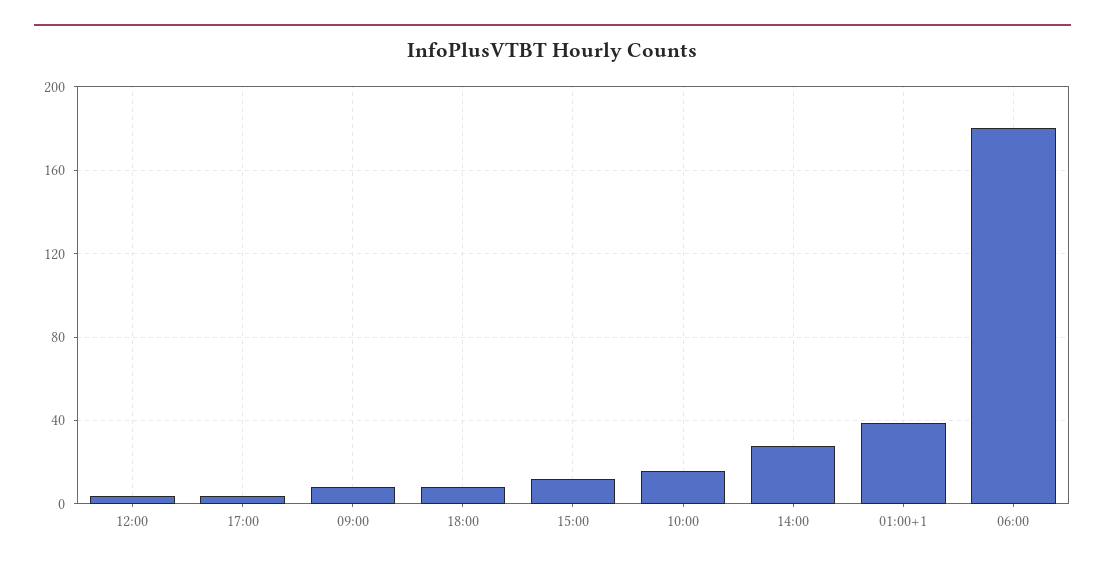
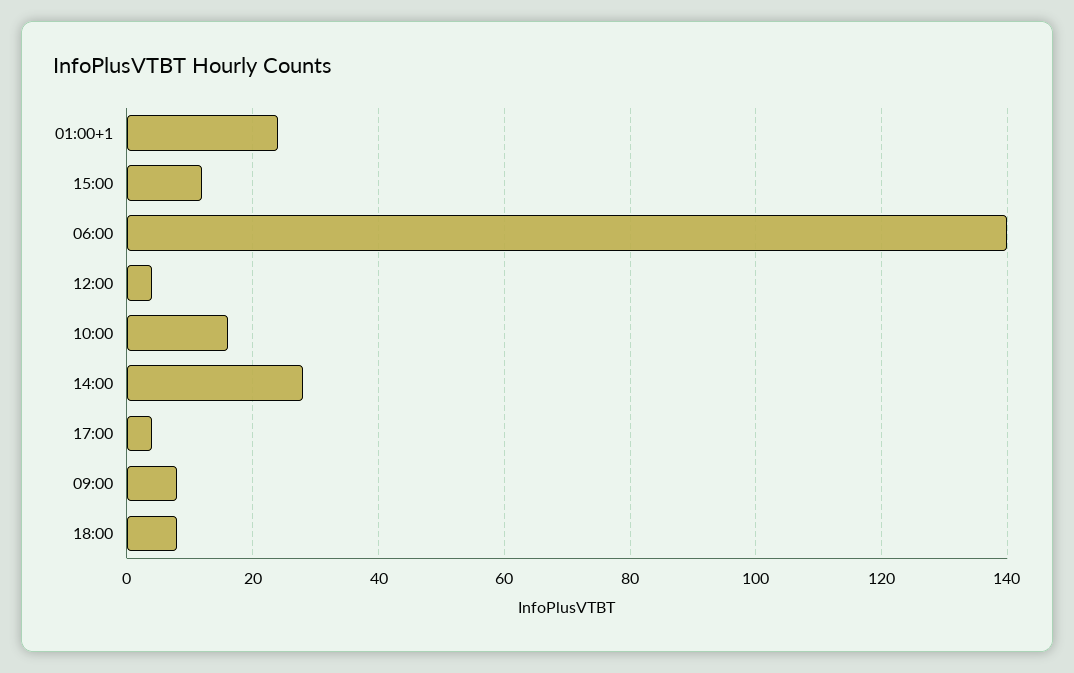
01:00+1: 40 -> 25
06:00: 180 -> 140

